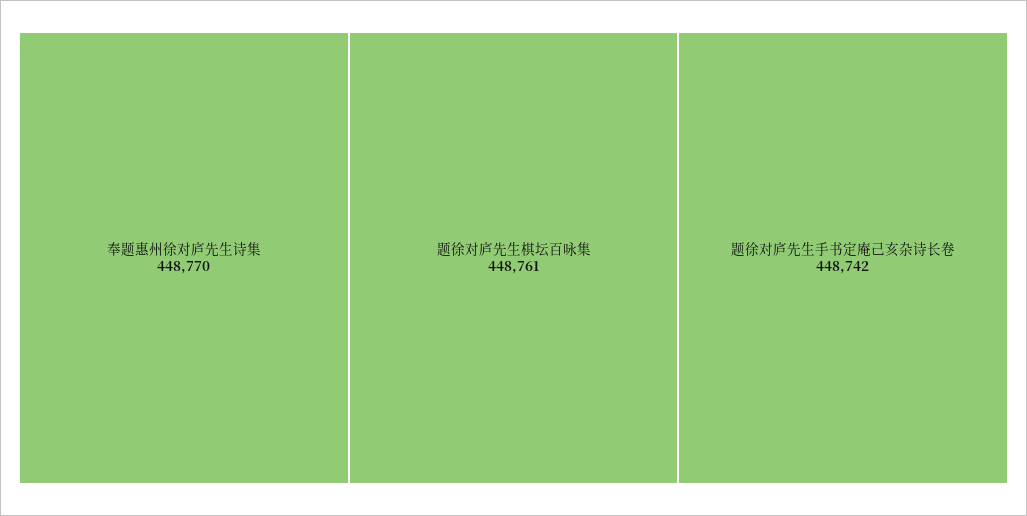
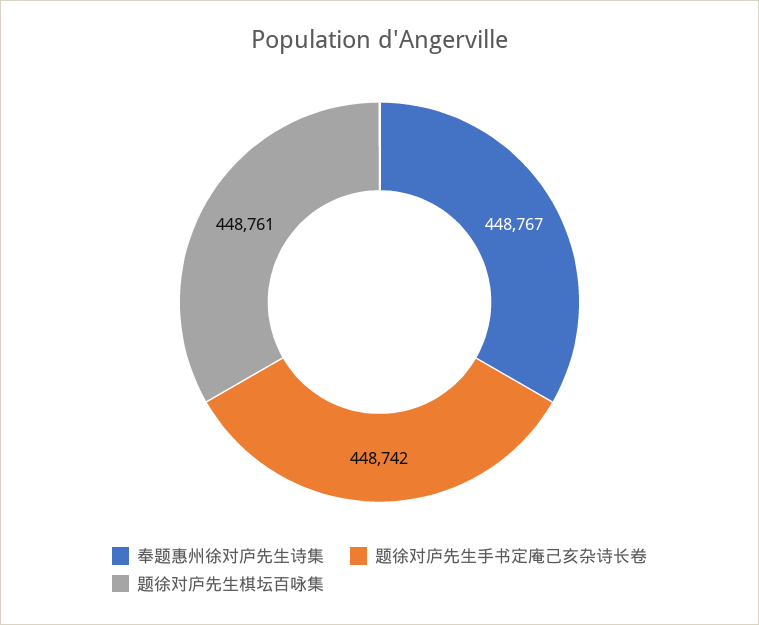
奉题惠州徐对庐先生诗集: 448770 -> 448767

